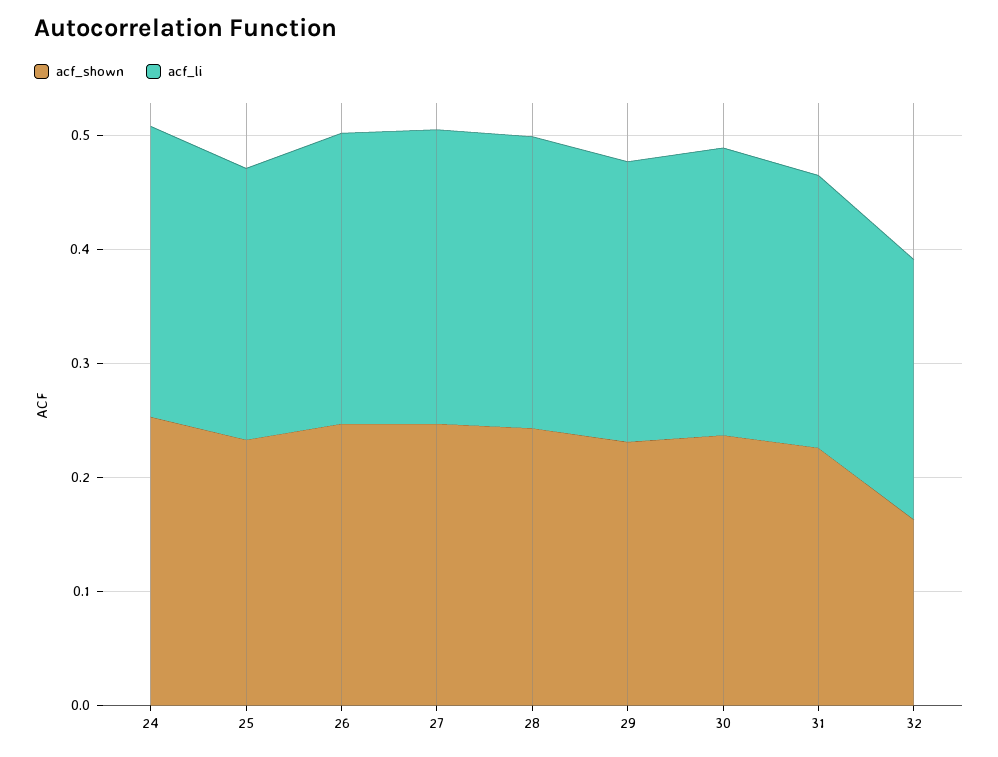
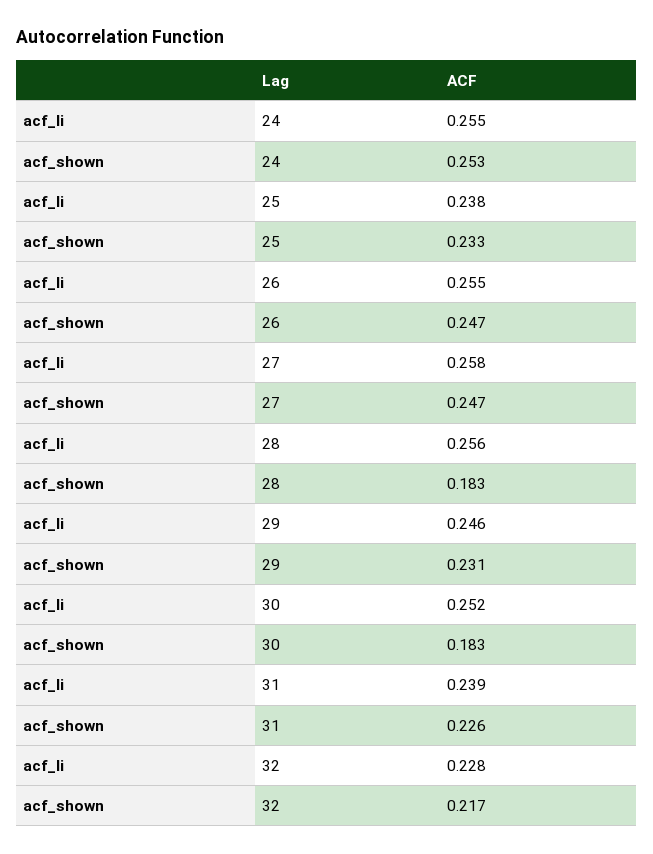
acf_shown, 28: 0.24 -> 0.183
acf_shown, 30: 0.24 -> 0.183
acf_shown, 32: 0.16 -> 0.217

